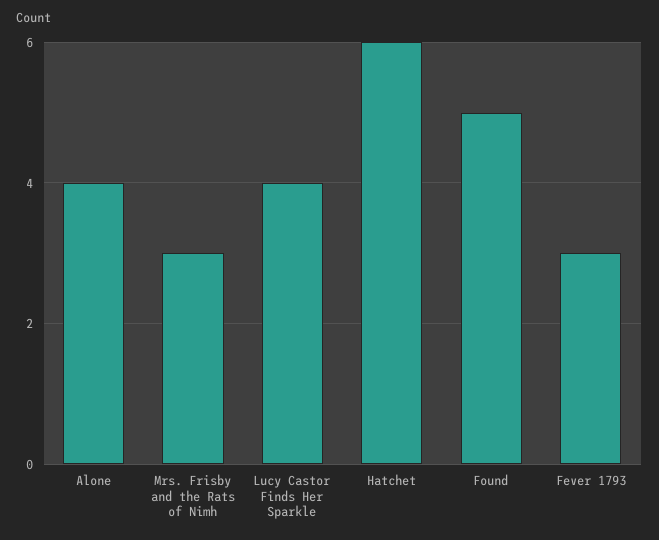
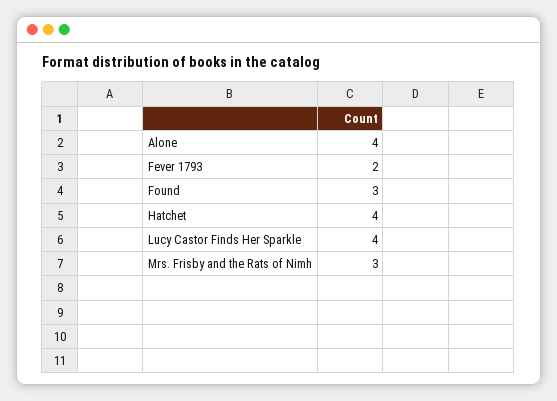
Hatchet: 6 -> 4
Found: 5 -> 3
Fever 1793: 3 -> 2

